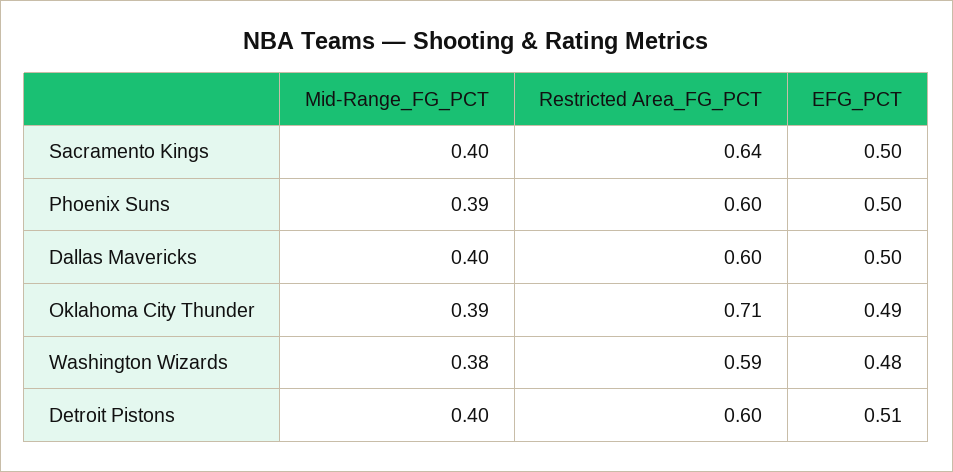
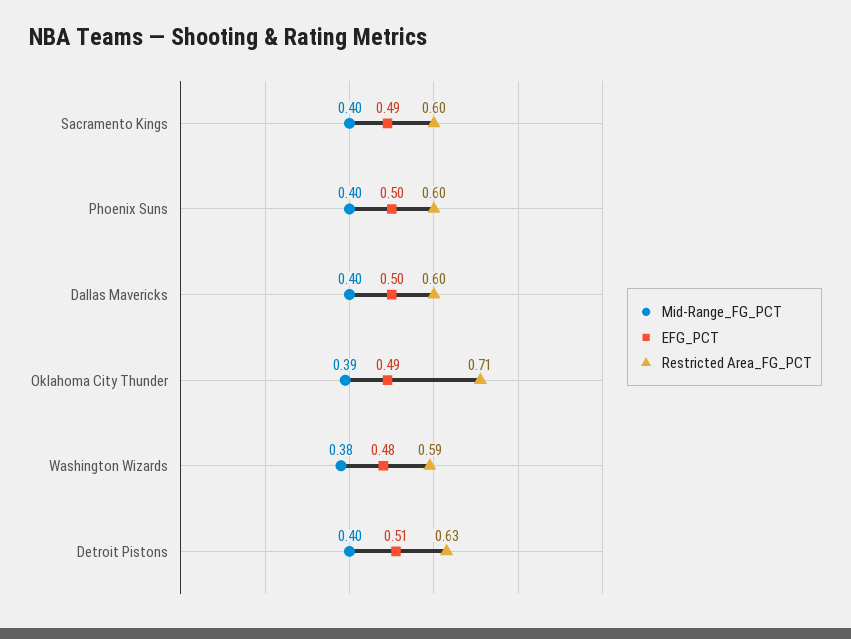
Restricted Area_FG_PCT, Sacramento Kings: 0.64 -> 0.6
EFG_PCT, Sacramento Kings: 0.5 -> 0.49
Mid-Range_FG_PCT, Phoenix Suns: 0.39 -> 0.4
Restricted Area_FG_PCT, Detroit Pistons: 0.6 -> 0.63

